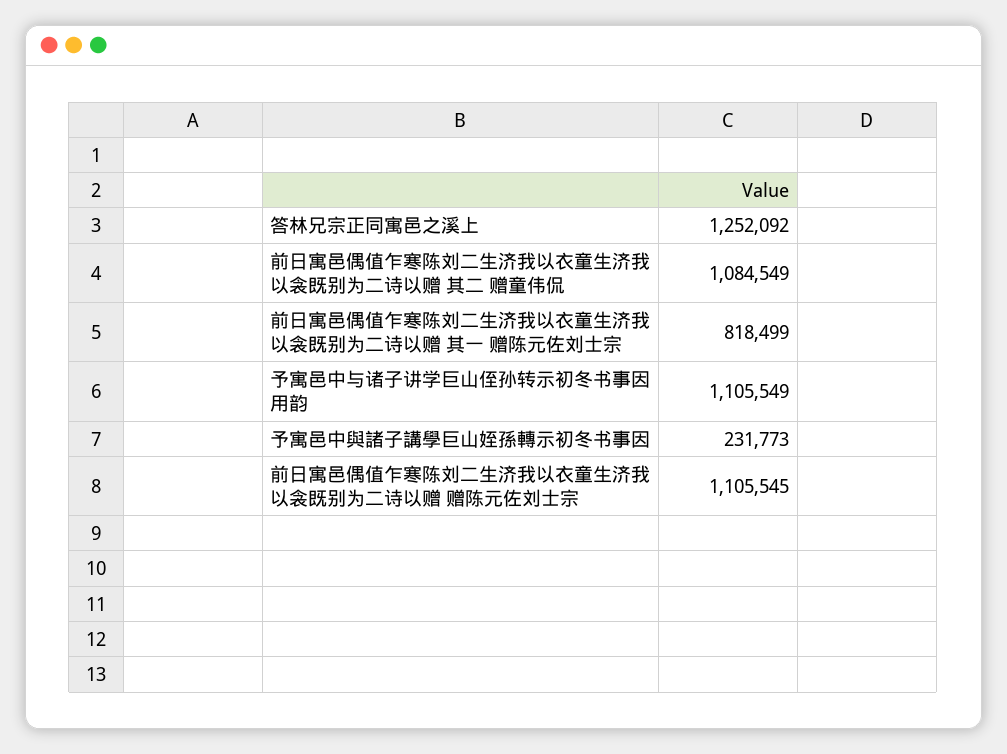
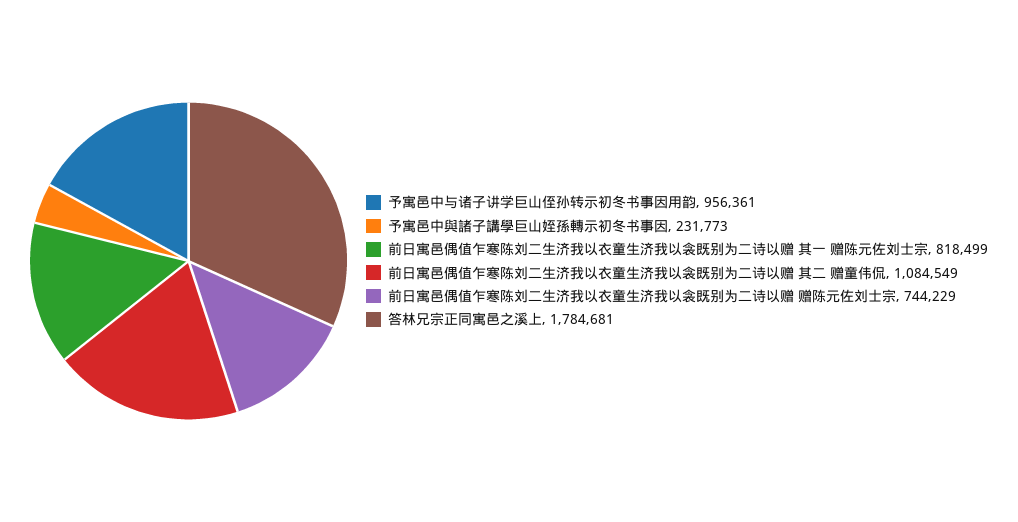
答林兄宗正同寓邑之溪上: 1252092 -> 1784681
予寓邑中与诸子讲学巨山侄孙转示初冬书事因用韵: 1105549 -> 956361
前日寓邑偶值乍寒陈刘二生济我以衣童生济我以衾既别为二诗以赠 赠陈元佐刘士宗: 1105545 -> 744229

